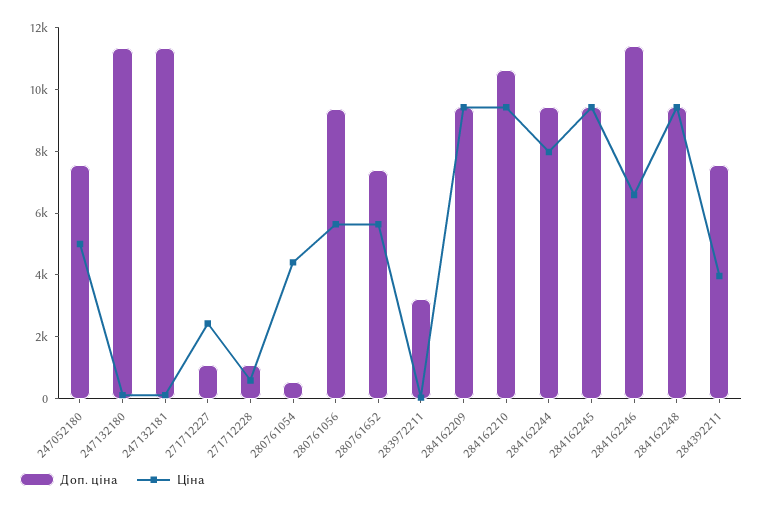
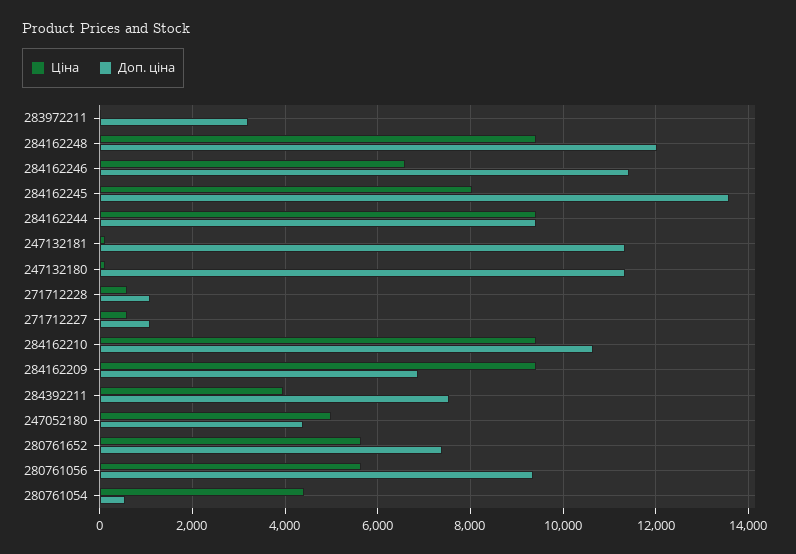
Доп. ціна, 247052180: 7500 -> 4400
Ціна, 271712227: 2500 -> 600
Доп. ціна, 284162209: 9500 -> 6800
Ціна, 284162244: 8000 -> 9400
Доп. ціна, 284162245: 9500 -> 13600
Ціна, 284162245: 9500 -> 8000
Доп. ціна, 284162248: 9500 -> 12000

